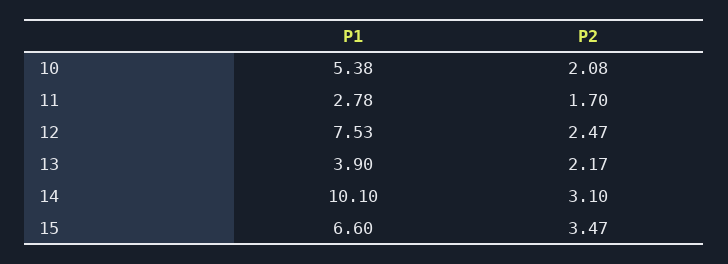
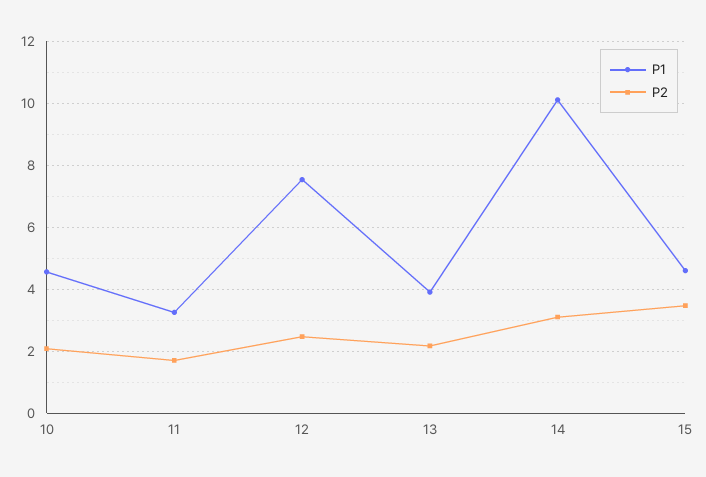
P1, 10: 5.38 -> 4.6
P1, 11: 2.78 -> 3.2
P1, 15: 6.6 -> 4.6

